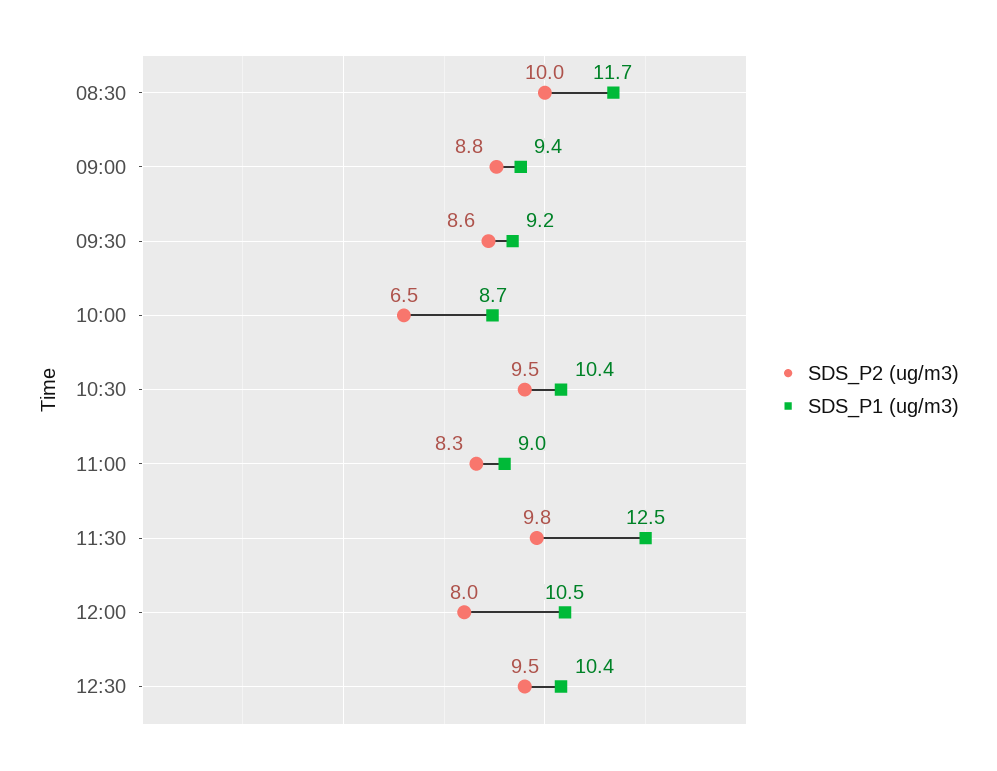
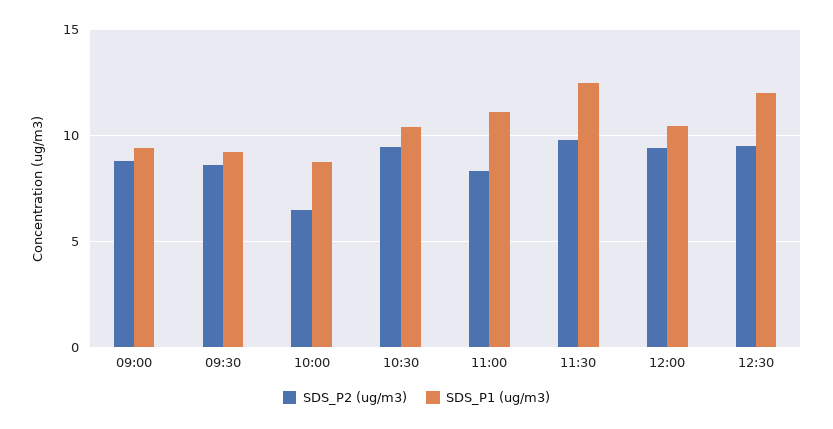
SDS_P2 (ug/m3), 08:30: 10 -> none
SDS_P1 (ug/m3), 08:30: 11.7 -> none
SDS_P1 (ug/m3), 11:00: 9 -> 11
SDS_P2 (ug/m3), 12:00: 8 -> 9.5
SDS_P1 (ug/m3), 12:30: 10.4 -> 12

